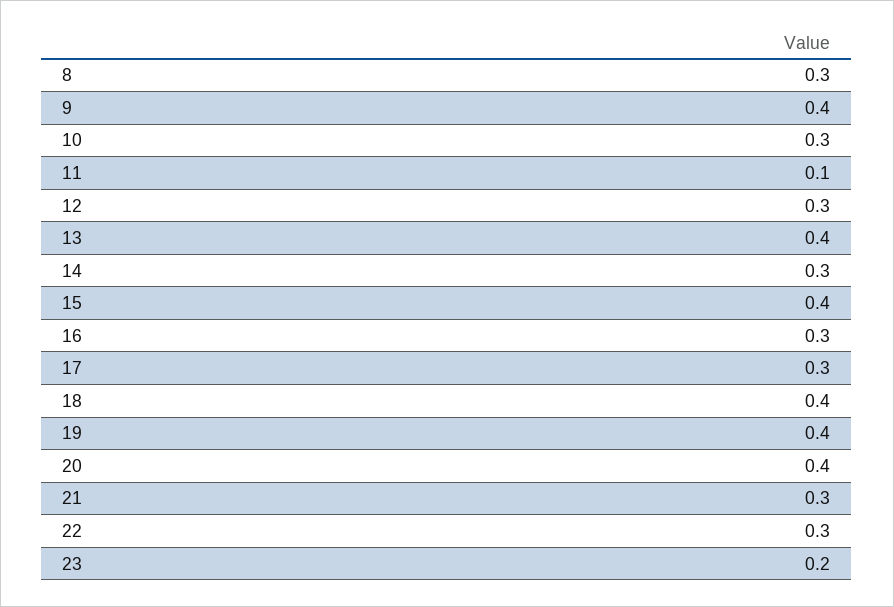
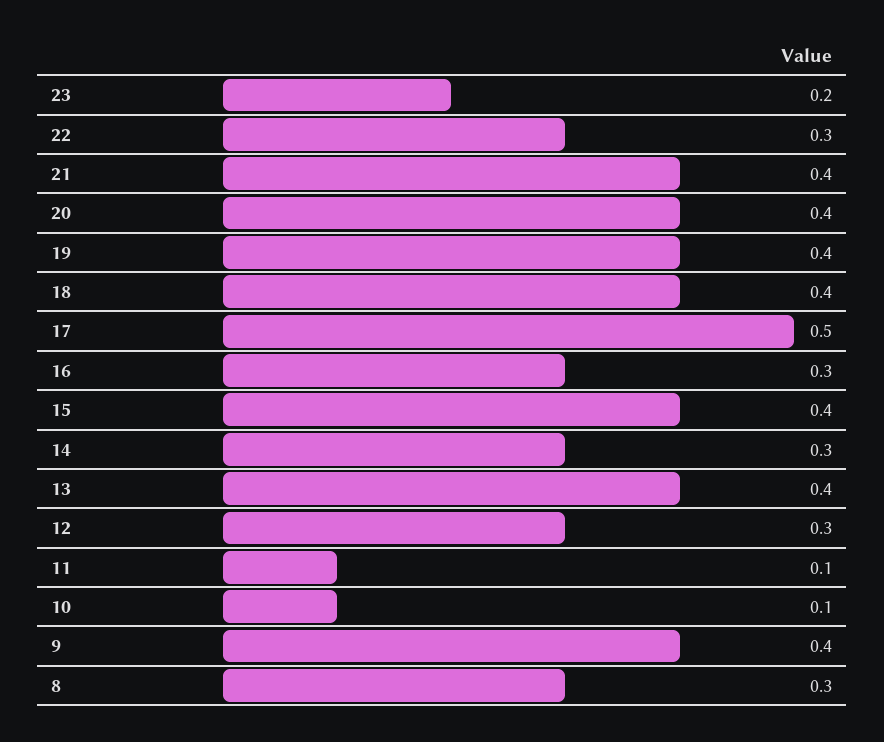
10: 0.3 -> 0.1
17: 0.3 -> 0.5
21: 0.3 -> 0.4

